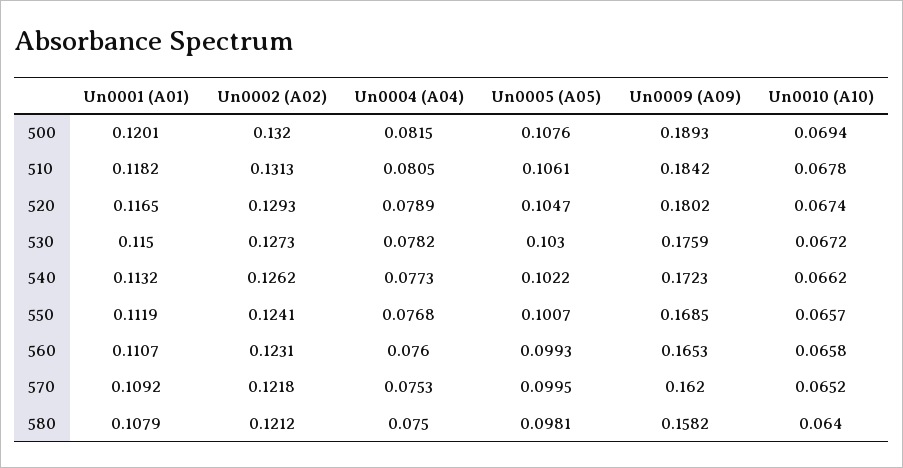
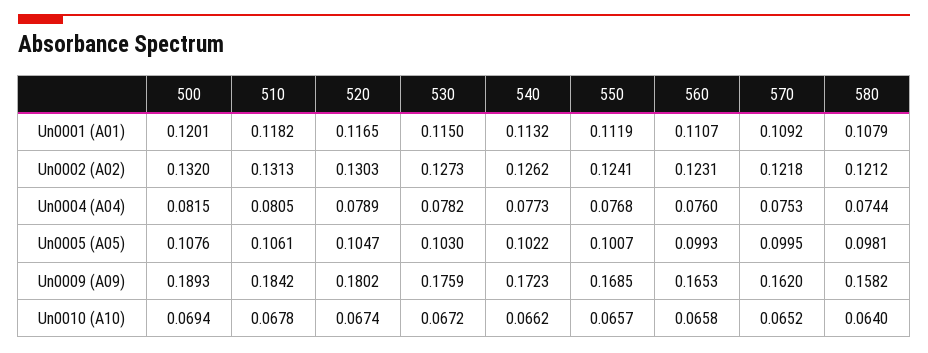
Un0002 (A02), 520: 0.1293 -> 0.1303
Un0004 (A04), 580: 0.075 -> 0.0744

